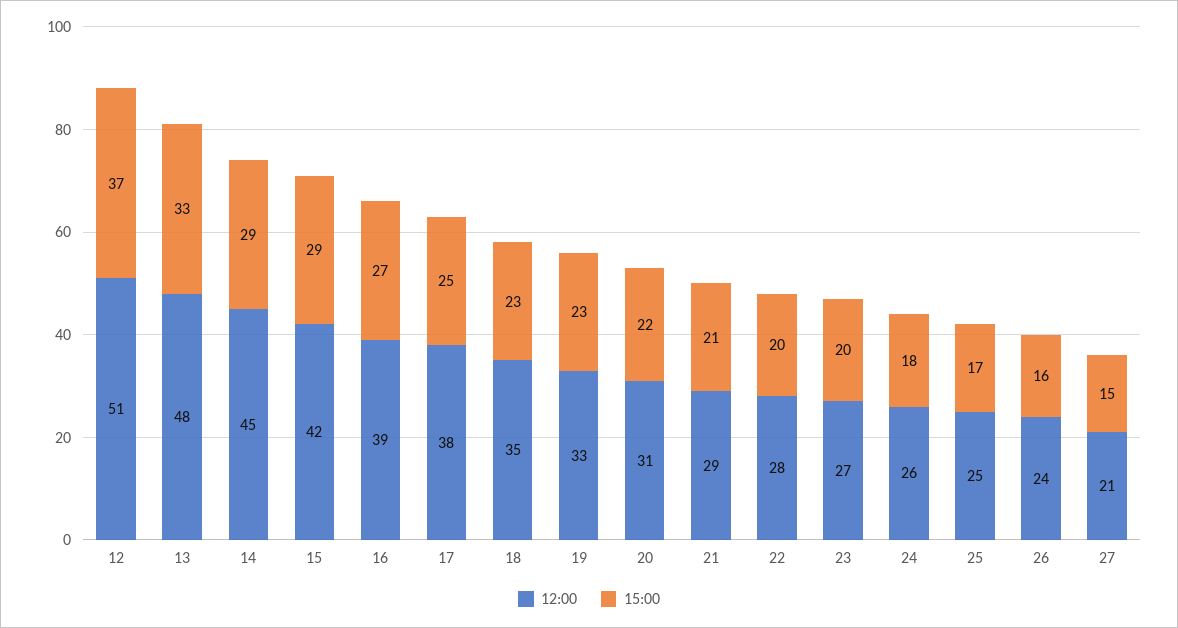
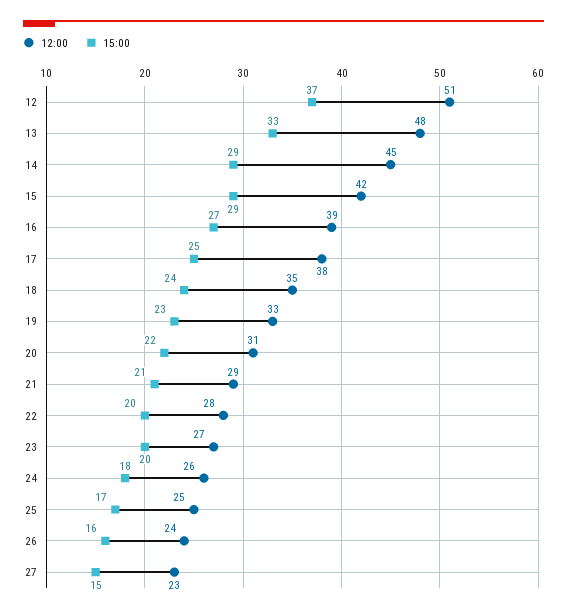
15:00, 18: 23 -> 24
12:00, 27: 21 -> 23

